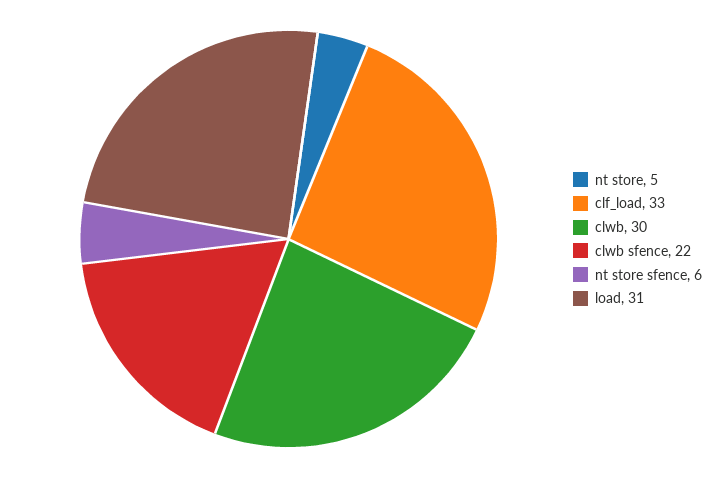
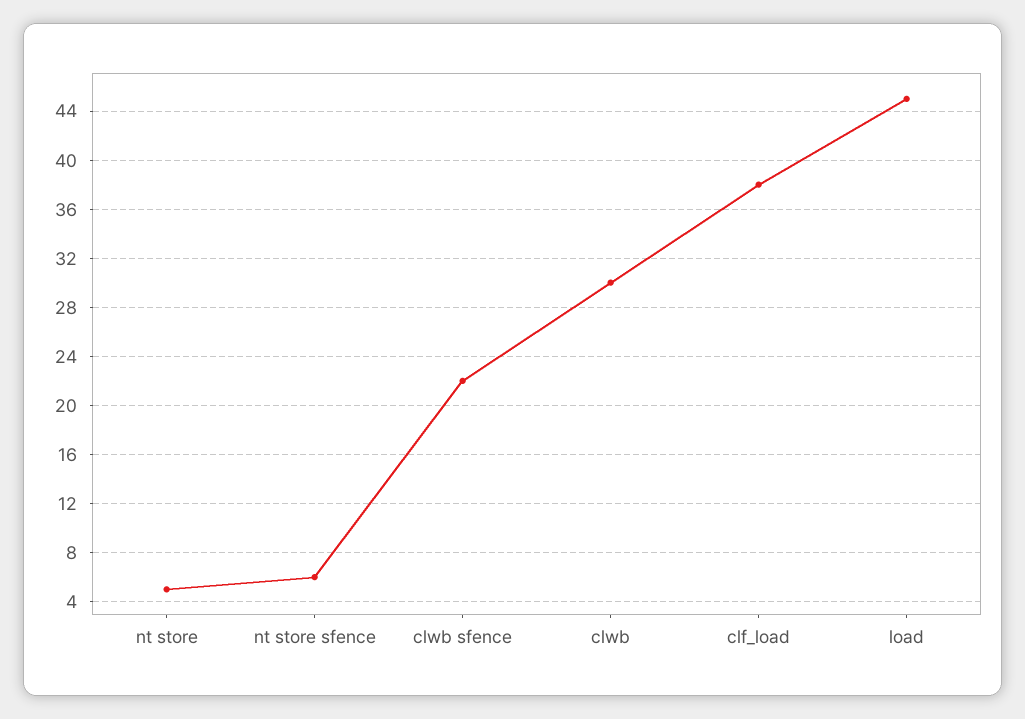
clf_load: 33 -> 38
load: 31 -> 45

